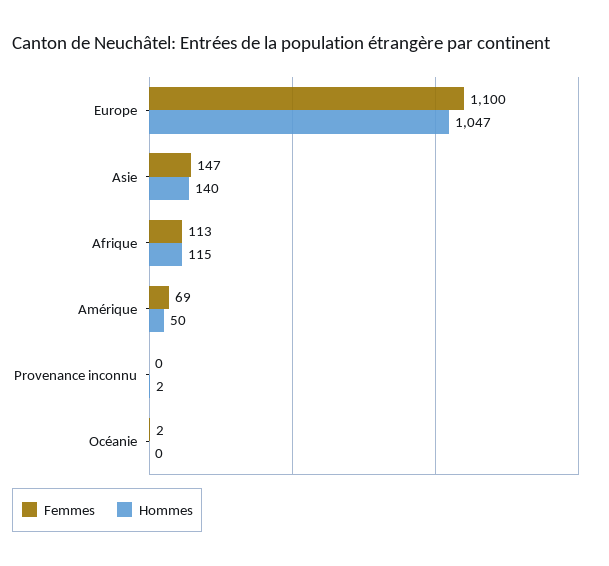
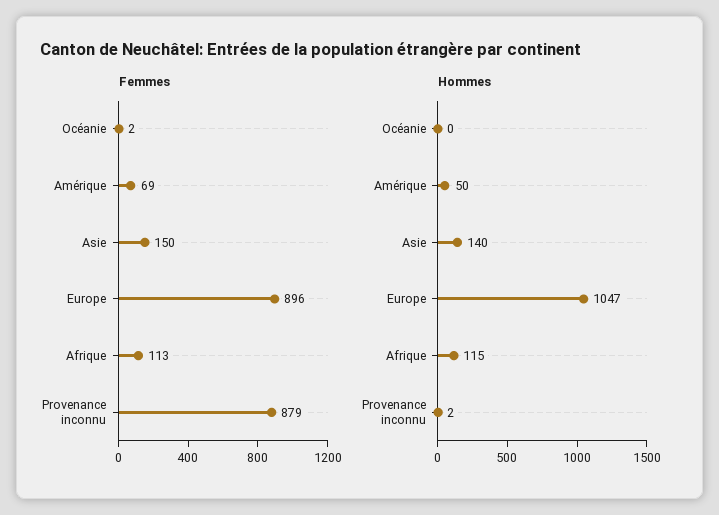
Femmes, Europe: 1100 -> 896
Femmes, Asie: 147 -> 150
Femmes, Provenance inconnu: 0 -> 879

